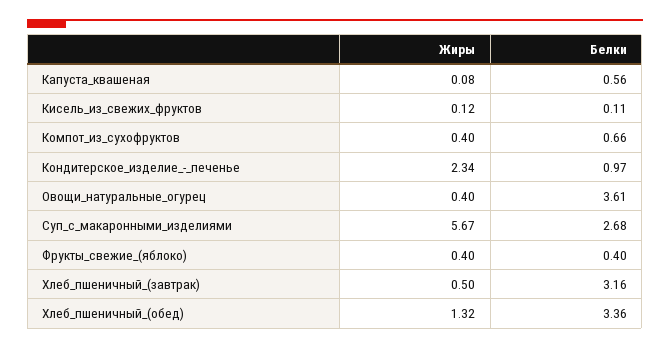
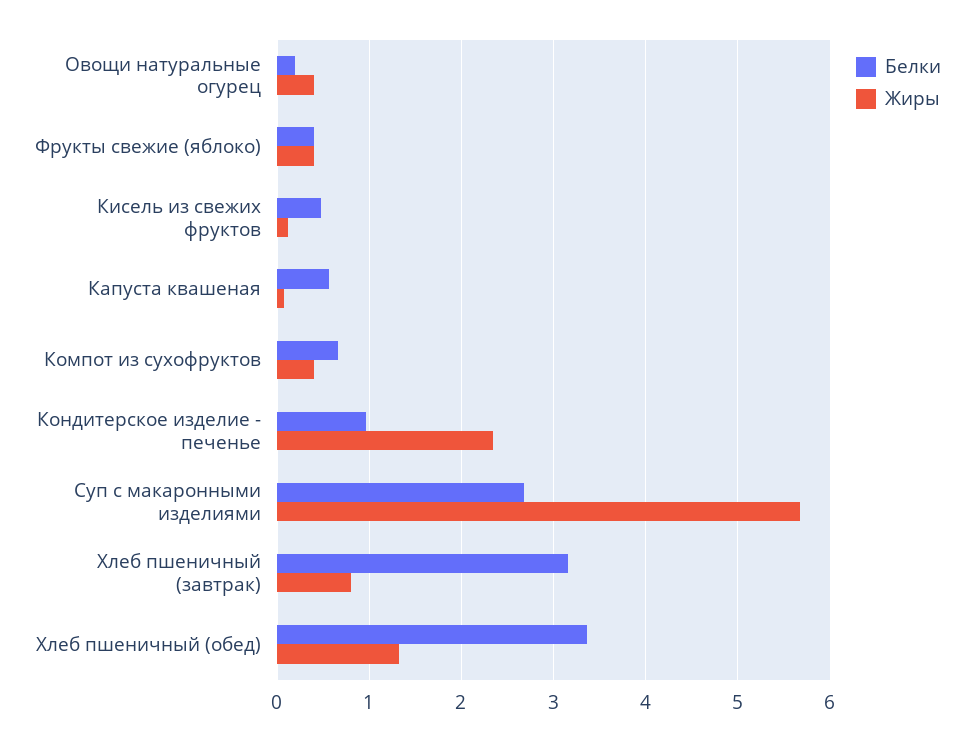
Белки, Кисель_из_свежих_фруктов: 0.11 -> 0.5
Белки, Овощи_натуральные_огурец: 3.61 -> 0.2
Жиры, Хлеб_пшеничный_(завтрак): 0.5 -> 0.8

